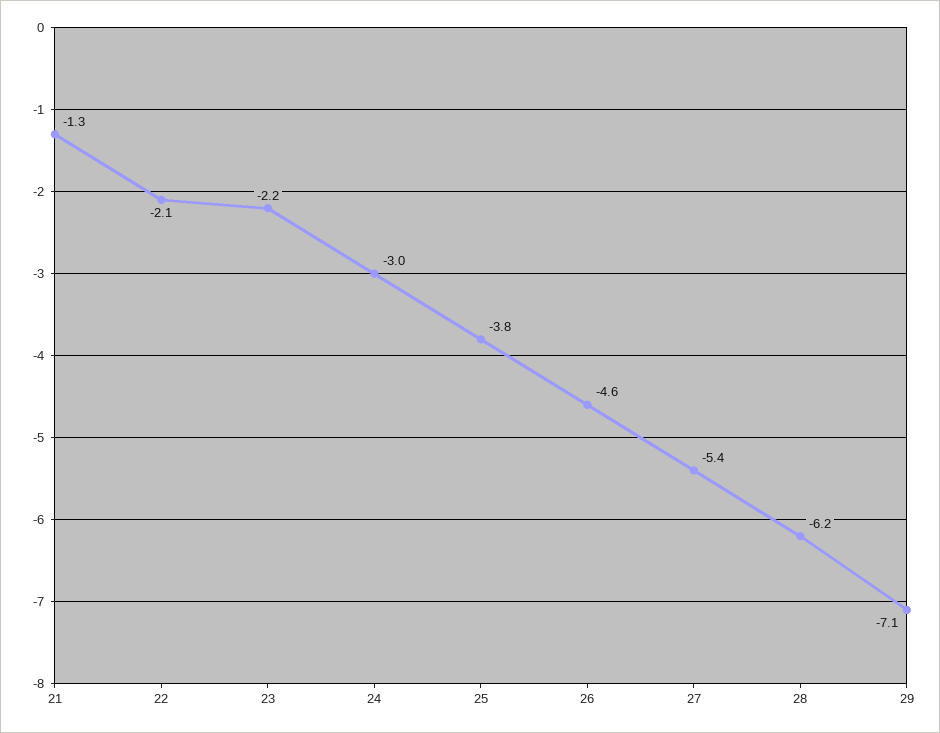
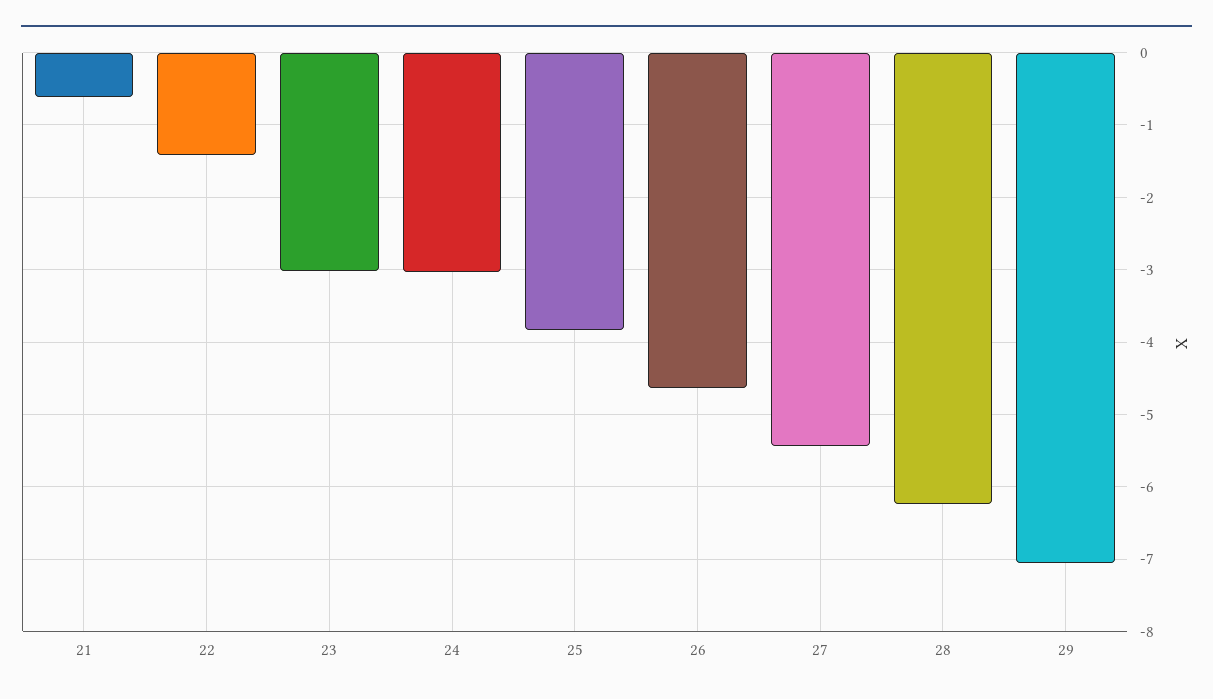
21: -1.3 -> -0.6
22: -2.1 -> -1.4
23: -2.2 -> -3

